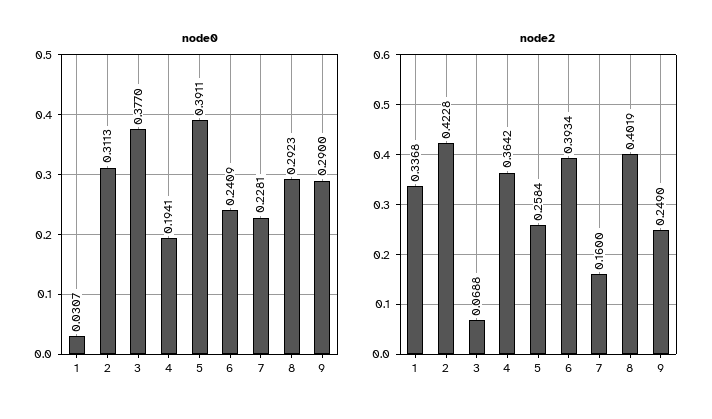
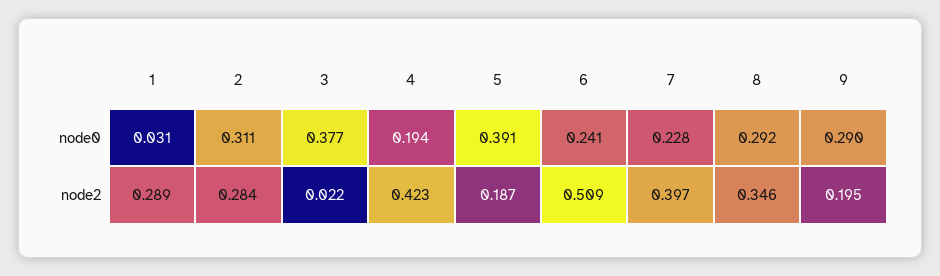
node2, 1: 0.3368 -> 0.289
node2, 2: 0.4228 -> 0.284
node2, 3: 0.0688 -> 0.022
node2, 4: 0.3642 -> 0.423
node2, 5: 0.2584 -> 0.187
node2, 6: 0.3934 -> 0.509
node2, 7: 0.16 -> 0.397
node2, 8: 0.4019 -> 0.346
node2, 9: 0.249 -> 0.195

